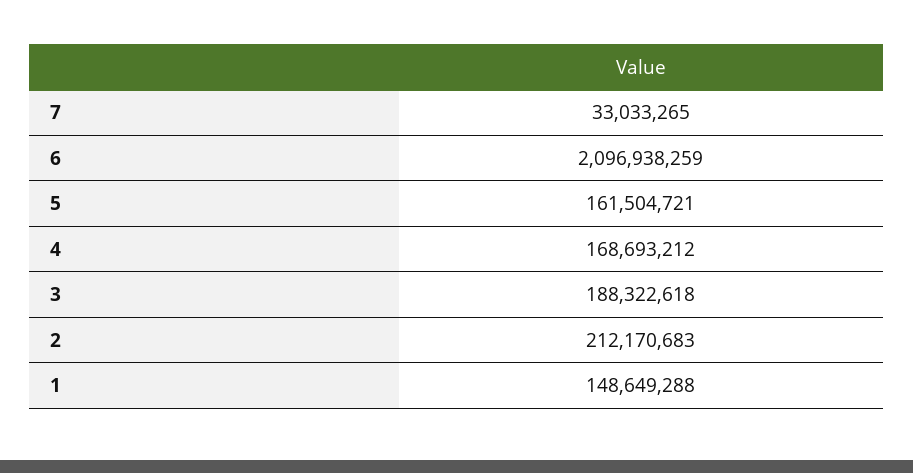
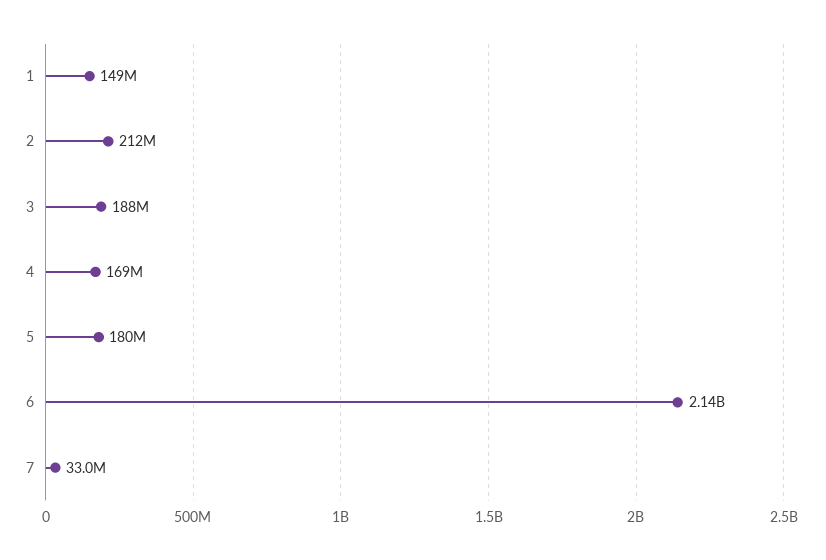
6: 2096938259 -> 2140000000
5: 161504721 -> 180000000

